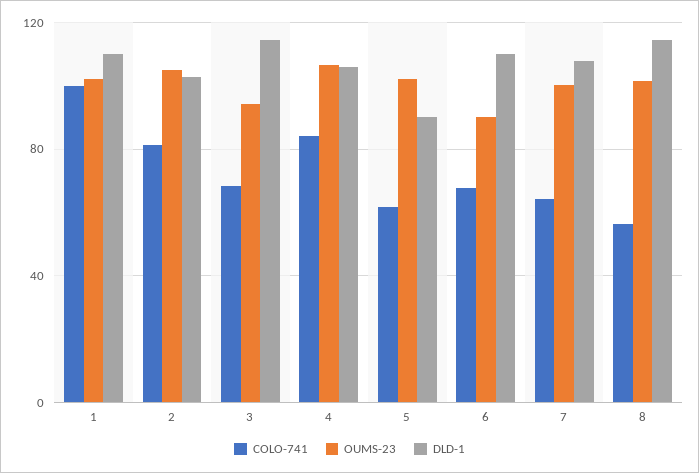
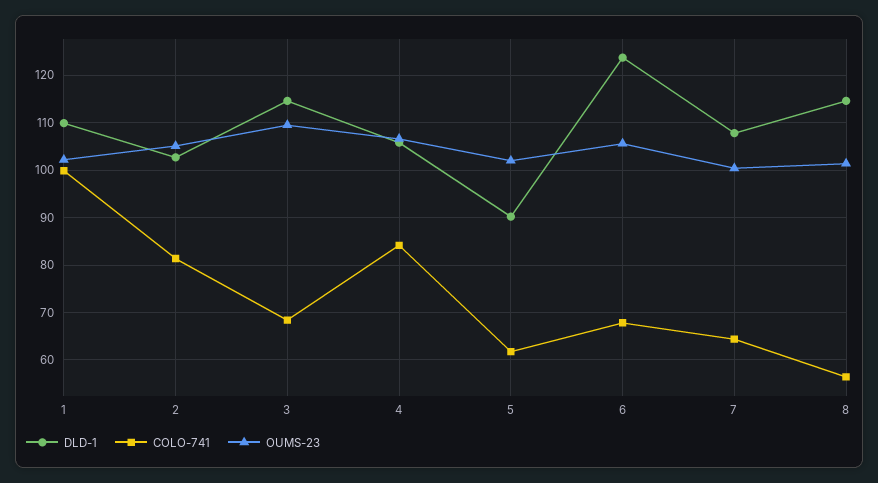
OUMS-23, 3: 95 -> 110
OUMS-23, 6: 90 -> 106
DLD-1, 6: 110 -> 124

